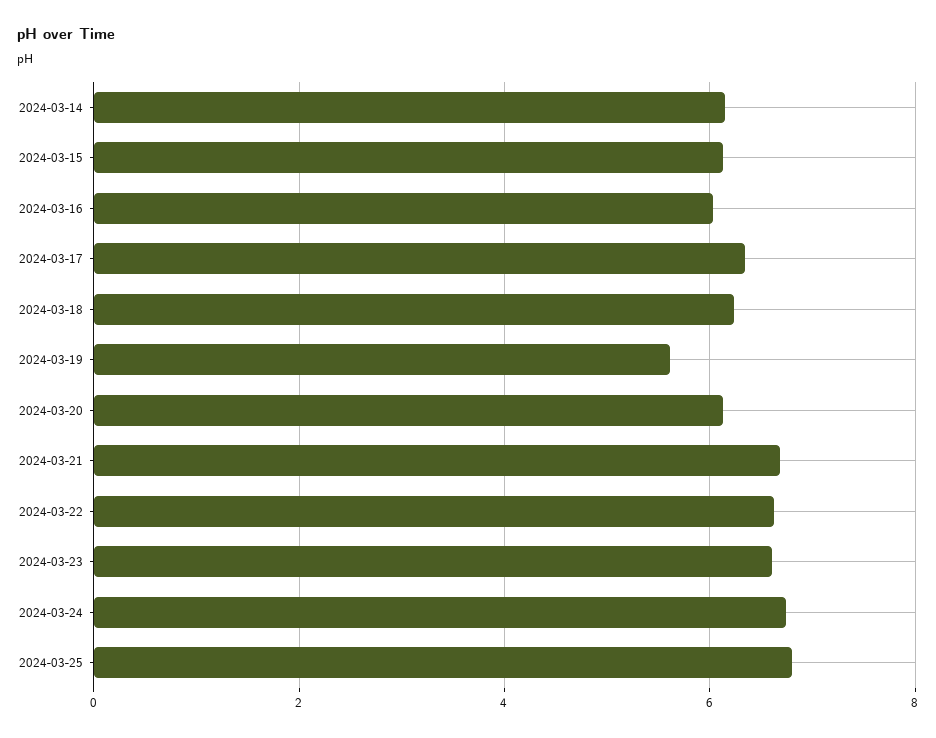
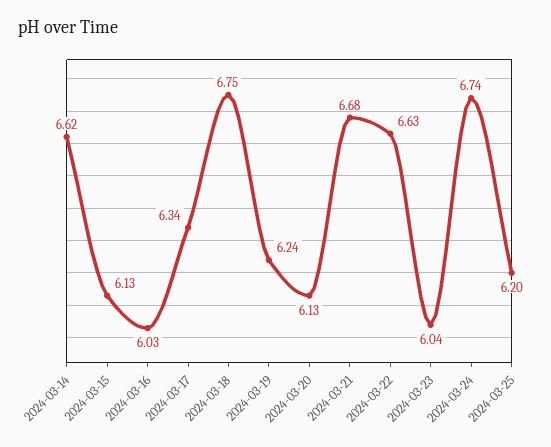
2024-03-14: 6.2 -> 6.62
2024-03-18: 6.2 -> 6.75
2024-03-19: 5.6 -> 6.24
2024-03-23: 6.6 -> 6.04
2024-03-25: 6.8 -> 6.2

